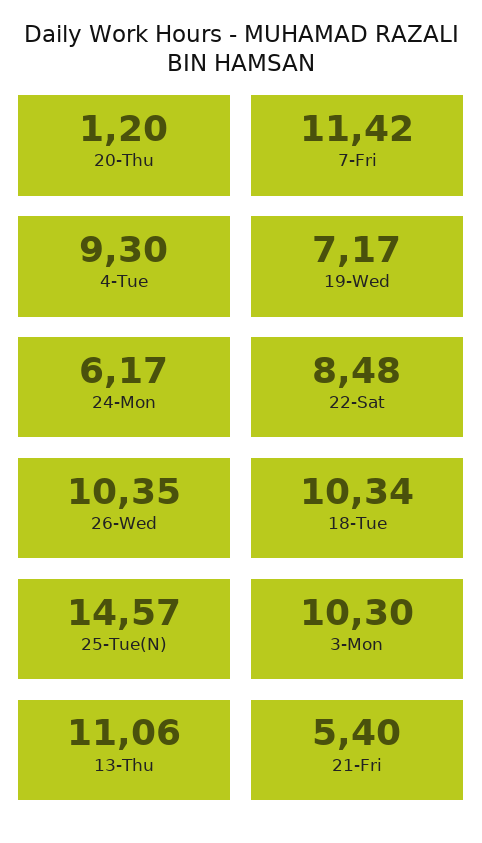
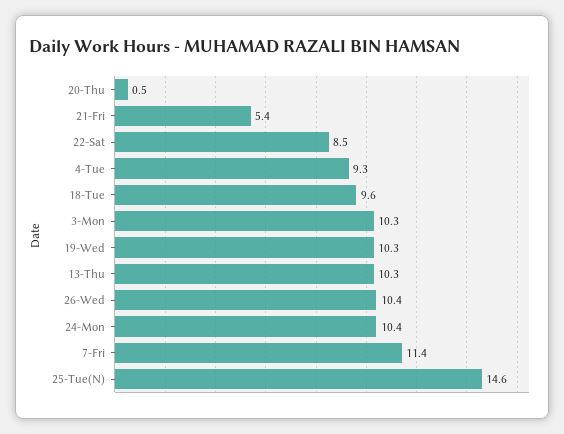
20-Thu: 1.2 -> 0.5
19-Wed: 7.17 -> 10.3
24-Mon: 6.17 -> 10.4
18-Tue: 10.34 -> 9.6
13-Thu: 11.06 -> 10.3

